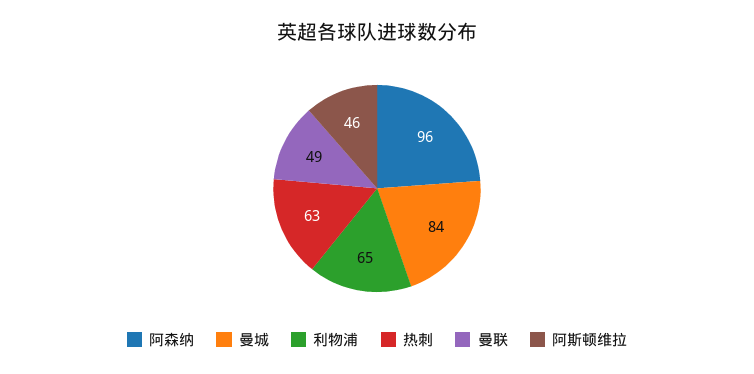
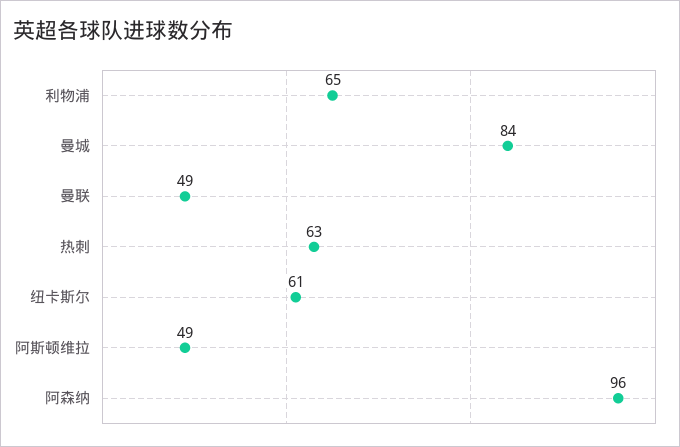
阿斯顿维拉: 46 -> 49
纽卡斯尔: none -> 61

